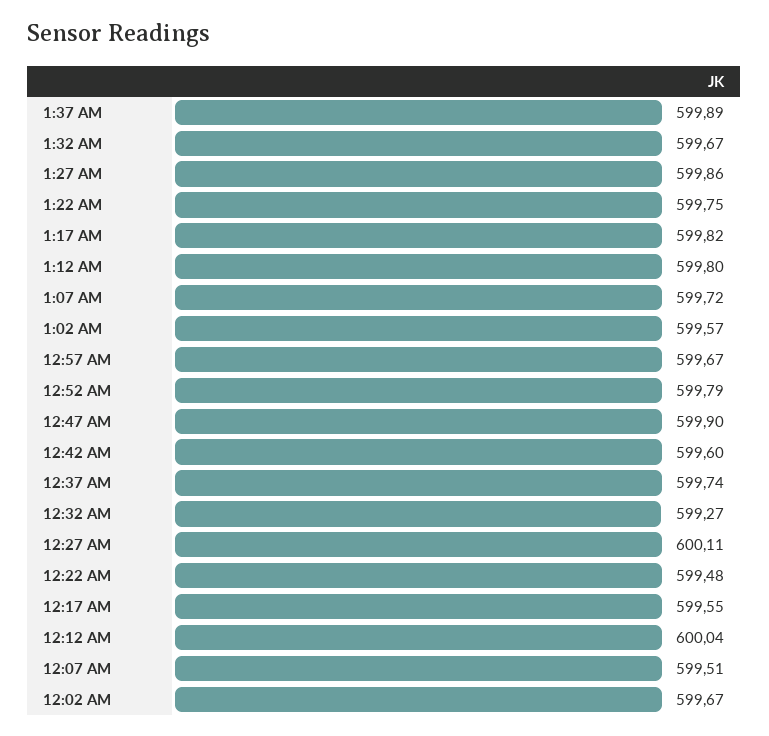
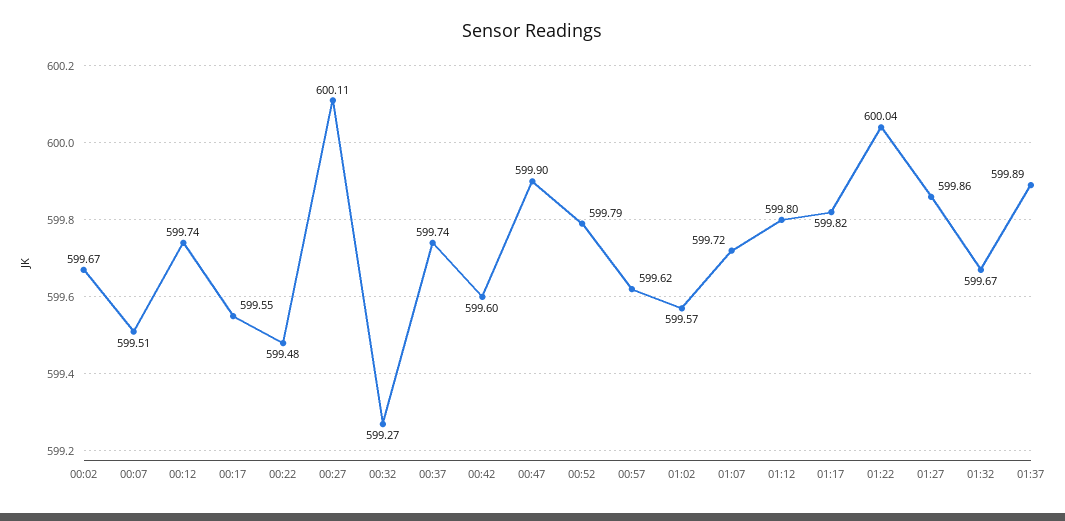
1:22 AM: 599.75 -> 600.04
12:57 AM: 599.67 -> 599.62
12:12 AM: 600.04 -> 599.74

